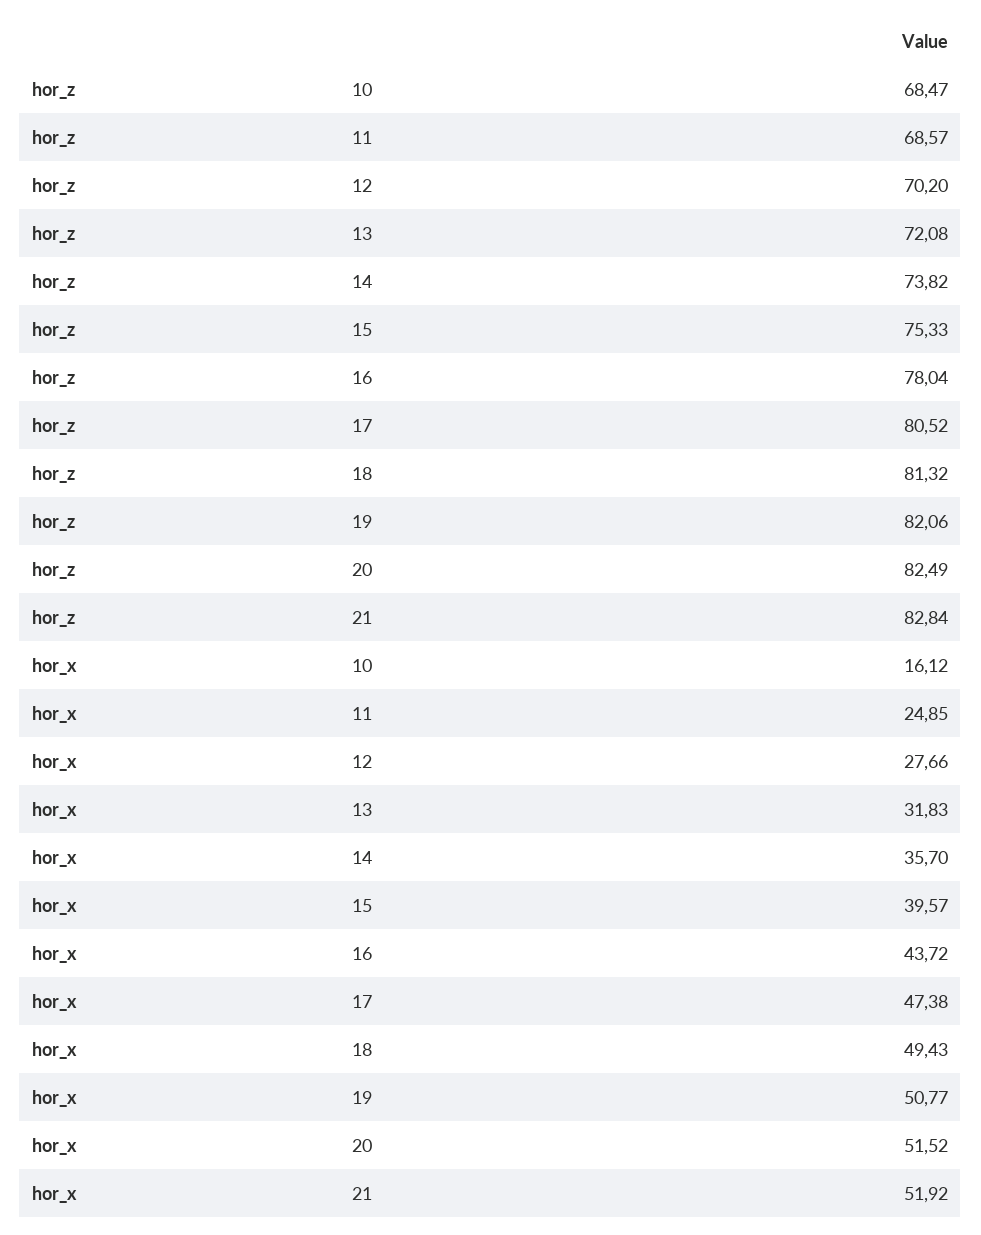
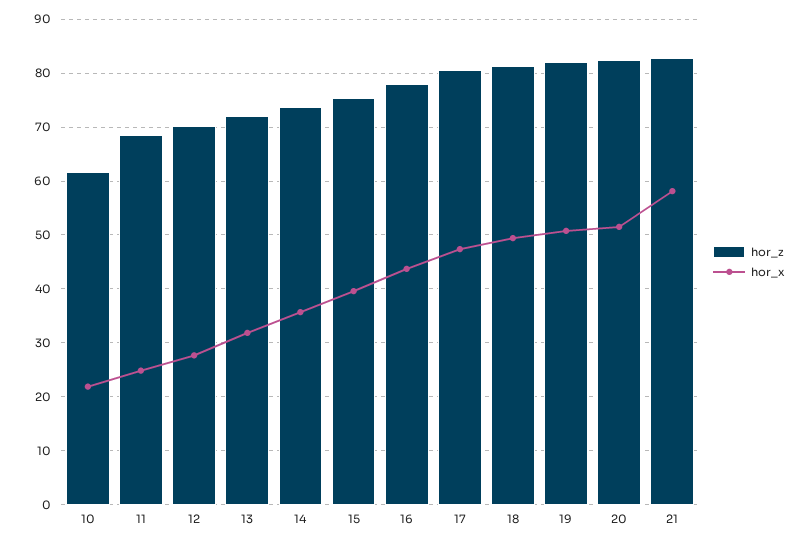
hor_z, 10: 68.47 -> 62
hor_x, 10: 16.12 -> 22
hor_x, 21: 51.92 -> 58

